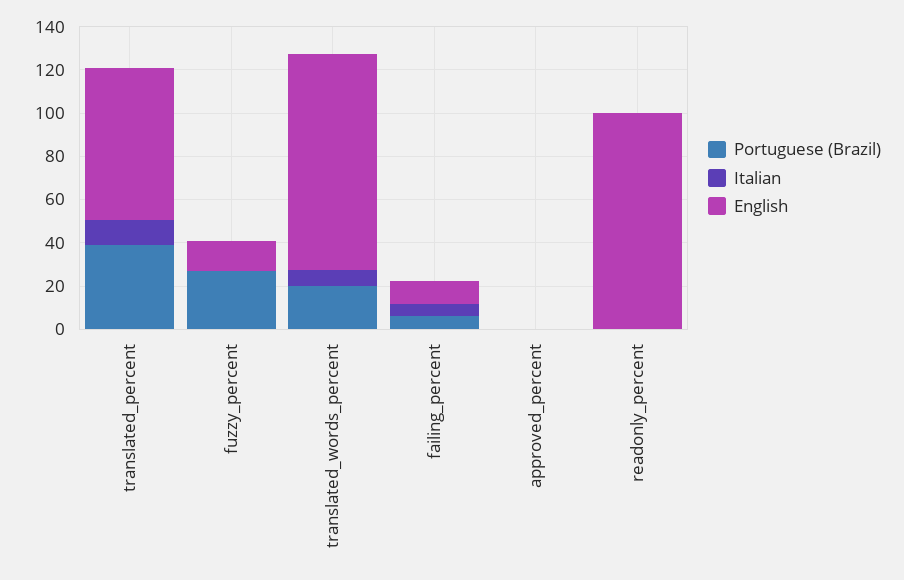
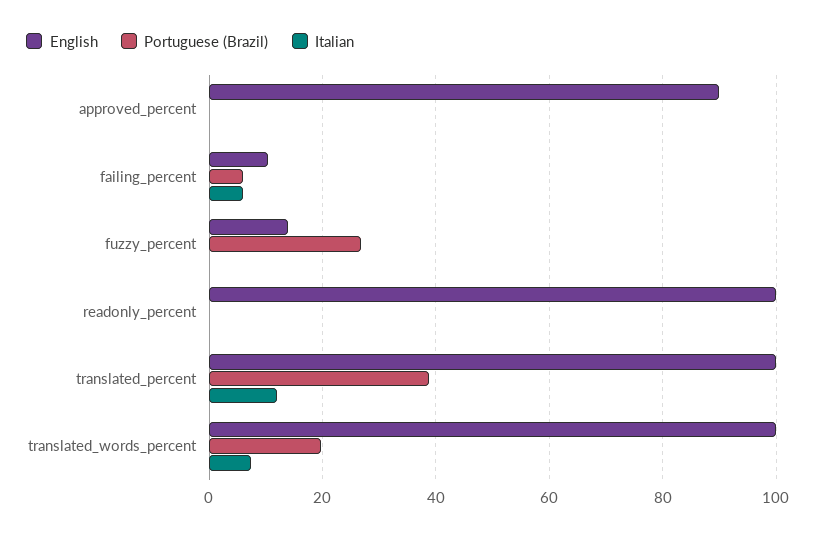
English, translated_percent: 70 -> 100
English, approved_percent: 0 -> 90

